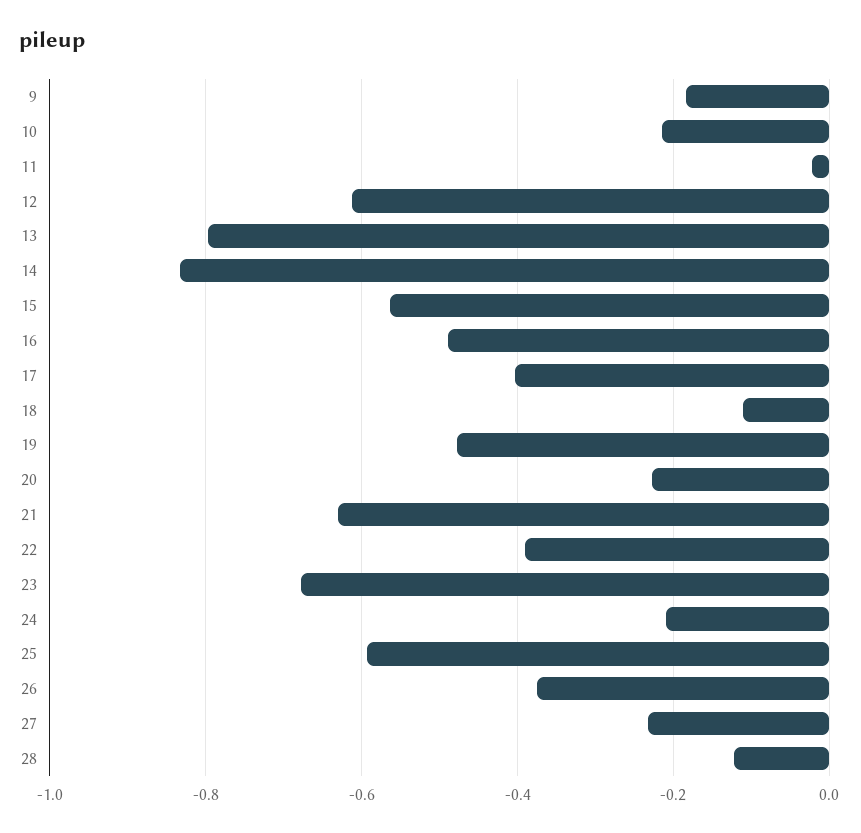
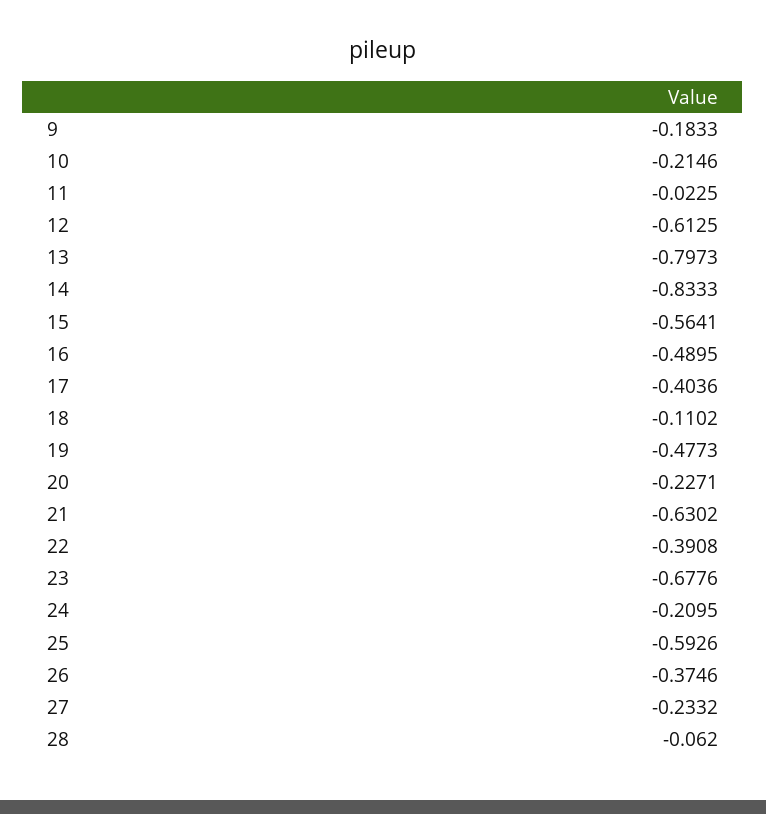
28: -0.12 -> -0.062

